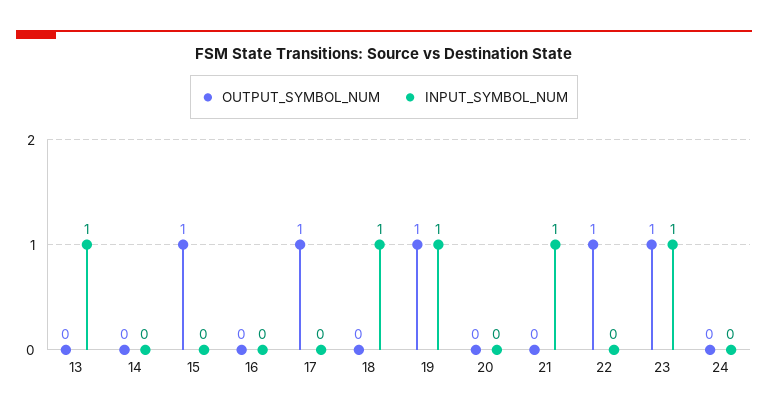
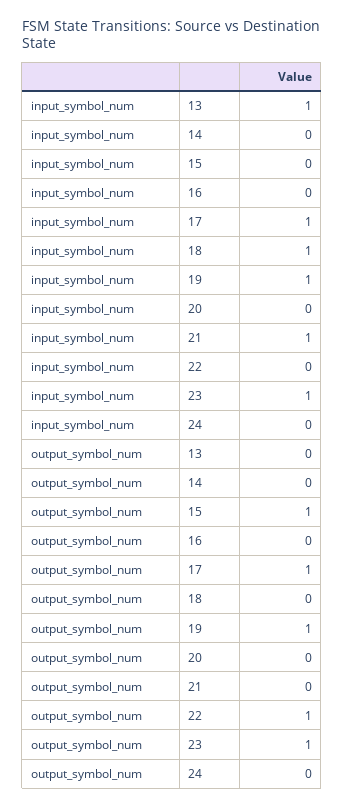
INPUT_SYMBOL_NUM, 17: 0 -> 1

